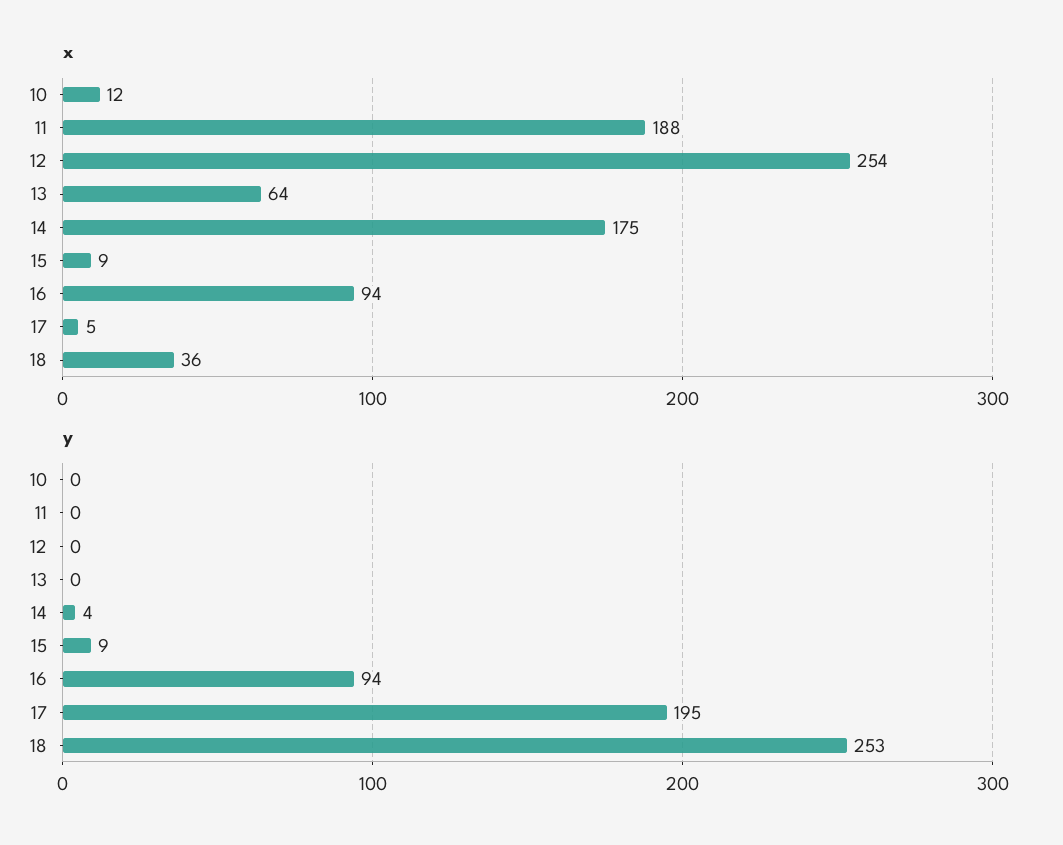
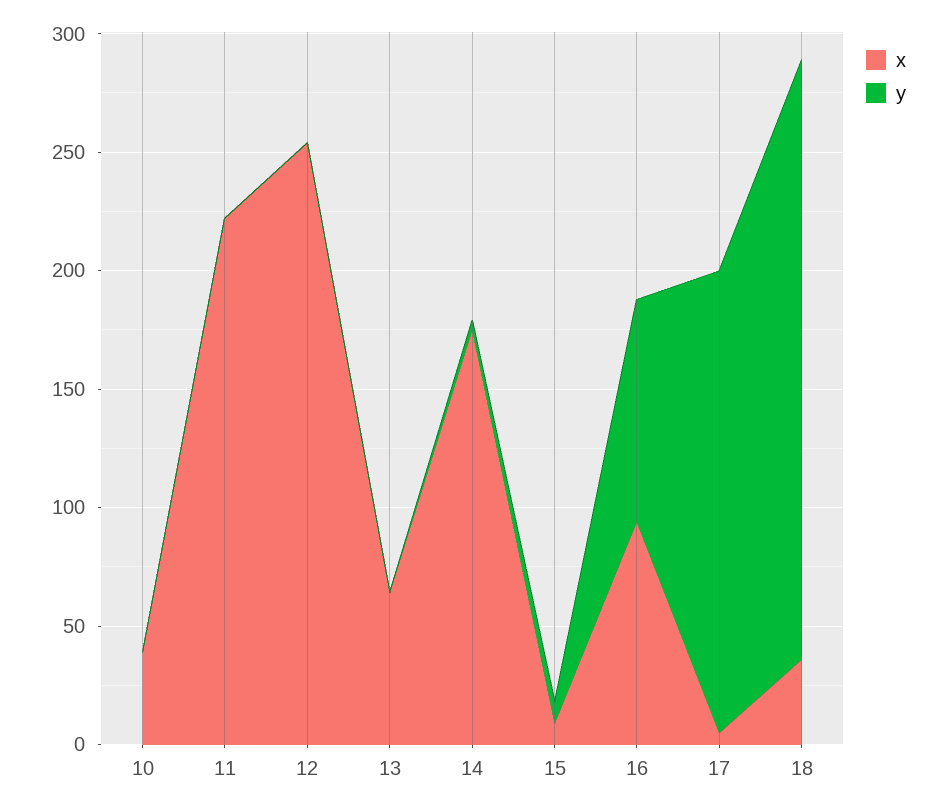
x, 10: 12 -> 40
x, 11: 188 -> 220

